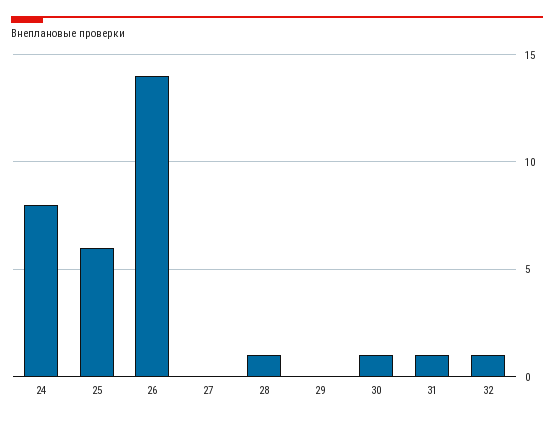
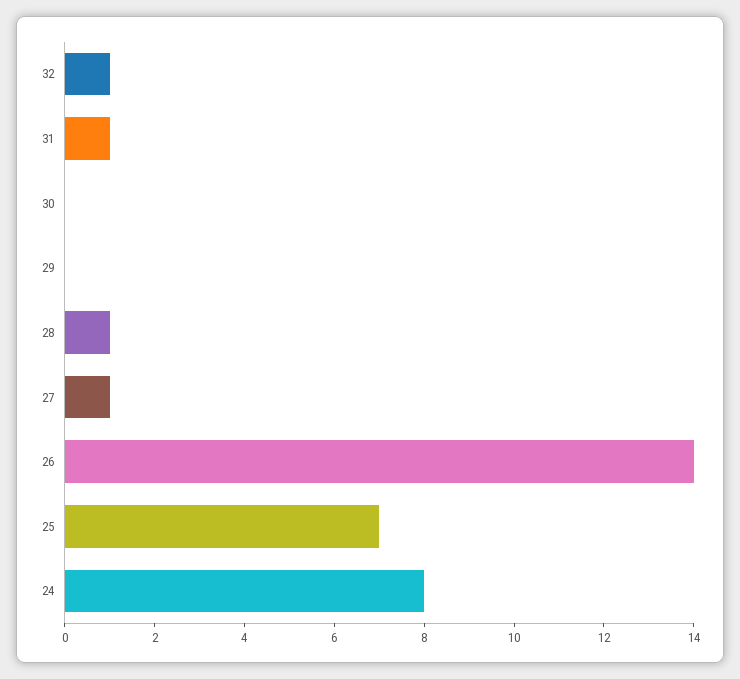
25: 6 -> 7
27: 0 -> 1
30: 1 -> 0

